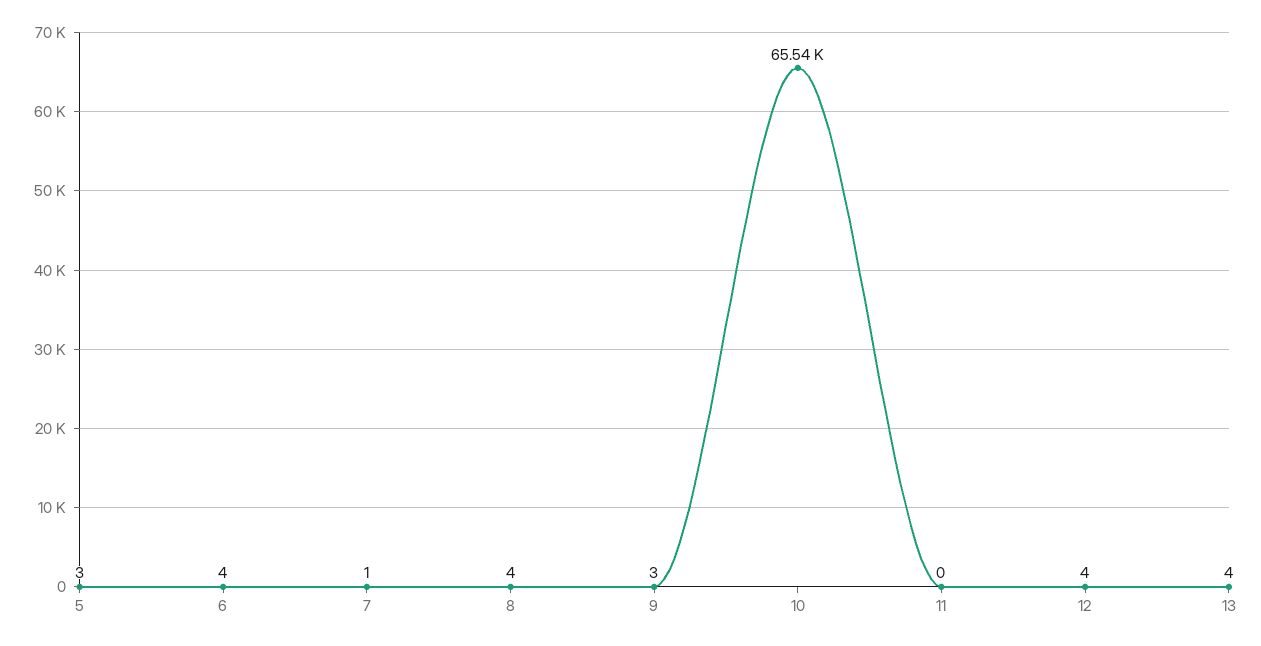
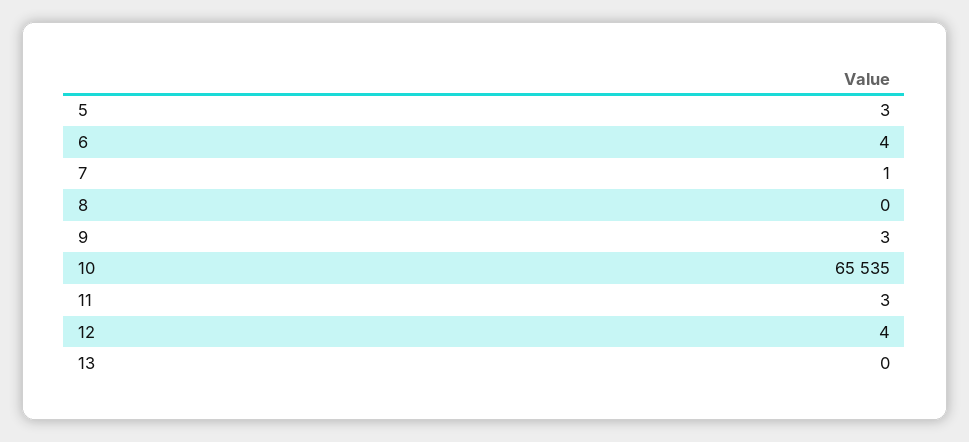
8: 4 -> 0
11: 0 -> 3
13: 4 -> 0

